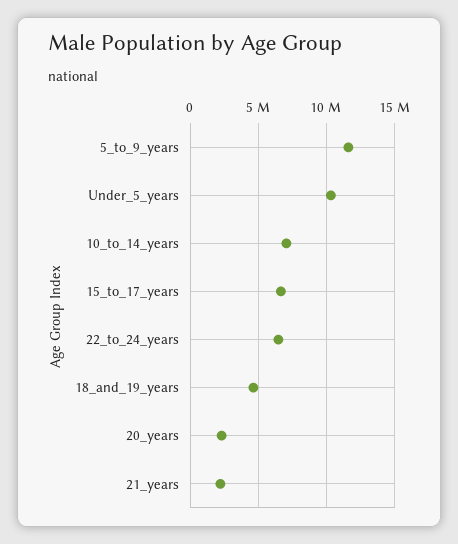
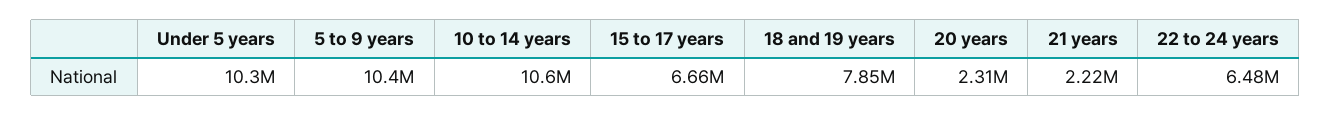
5_to_9_years: 11500000 -> 10400000
10_to_14_years: 7000000 -> 10600000
18_and_19_years: 4500000 -> 7850000

